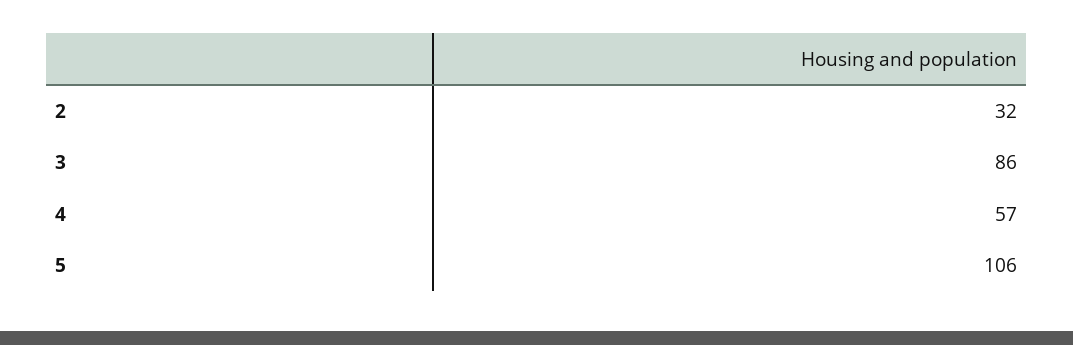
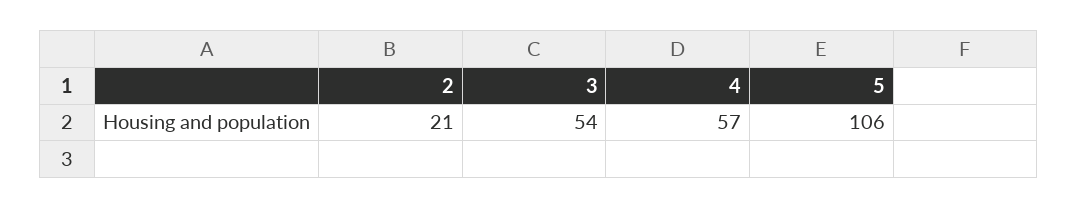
2: 32 -> 21
3: 86 -> 54

